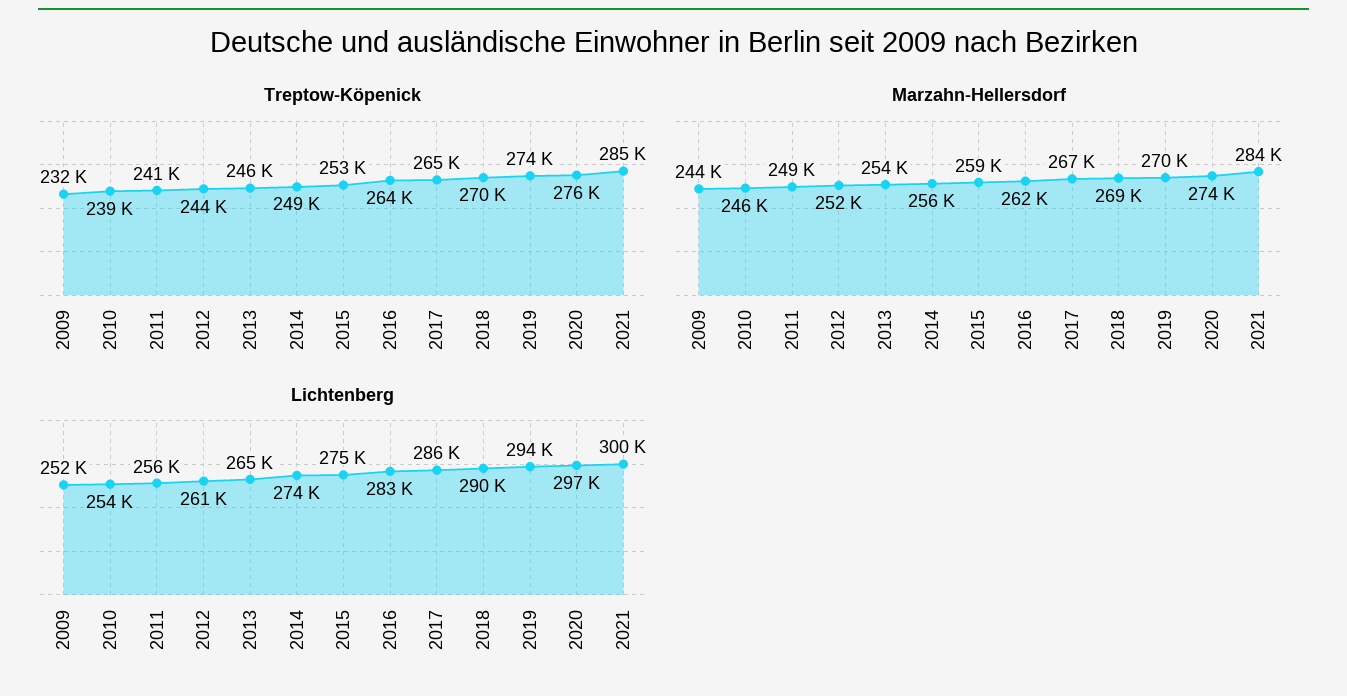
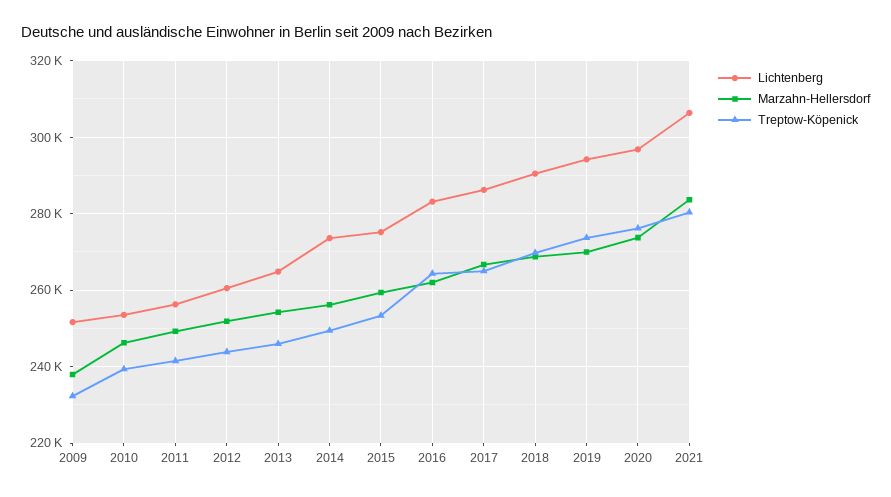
Treptow-Köpenick, 2021: 285000 -> 280000
Marzahn-Hellersdorf, 2009: 244000 -> 238000
Lichtenberg, 2021: 300000 -> 306000

